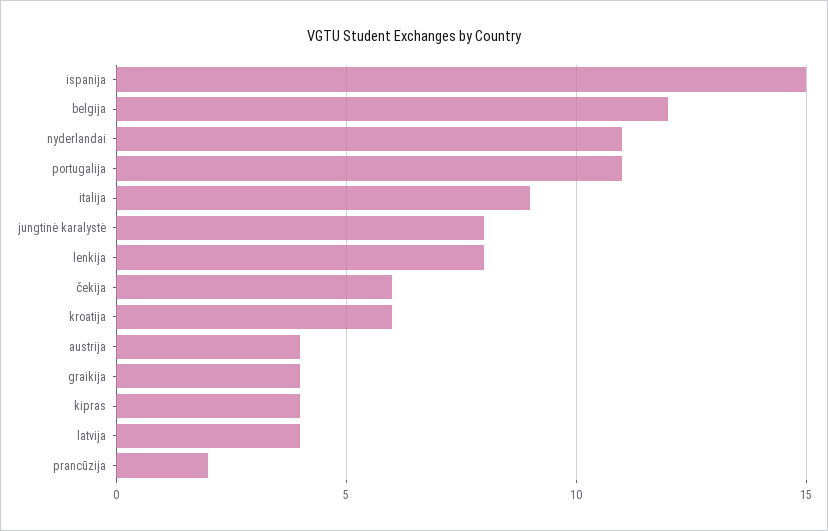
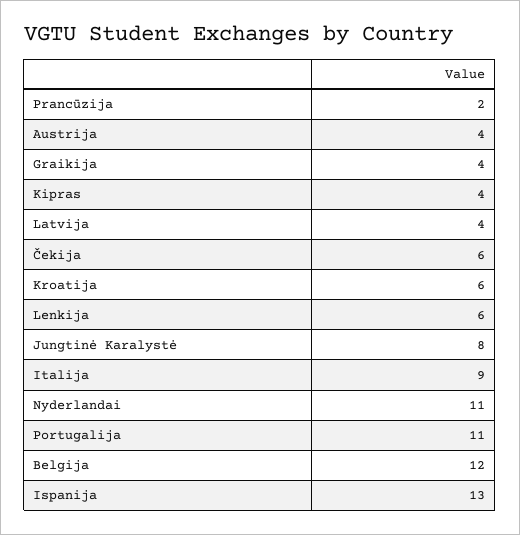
ispanija: 15 -> 13
lenkija: 8 -> 6

